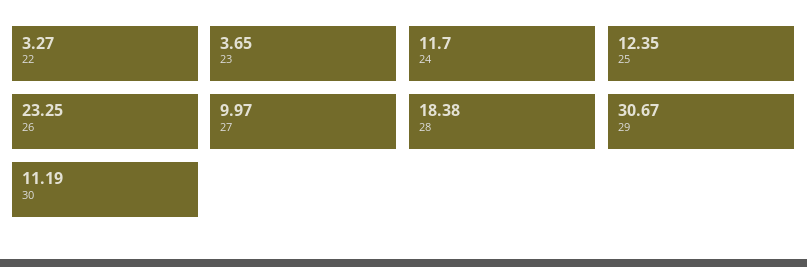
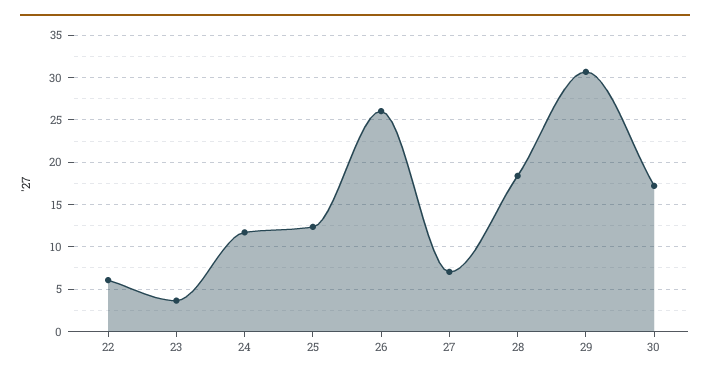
22: 3.27 -> 6
26: 23.25 -> 26
27: 9.97 -> 7
30: 11.19 -> 17

